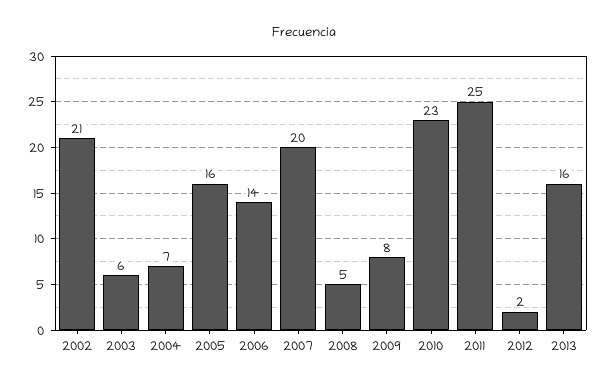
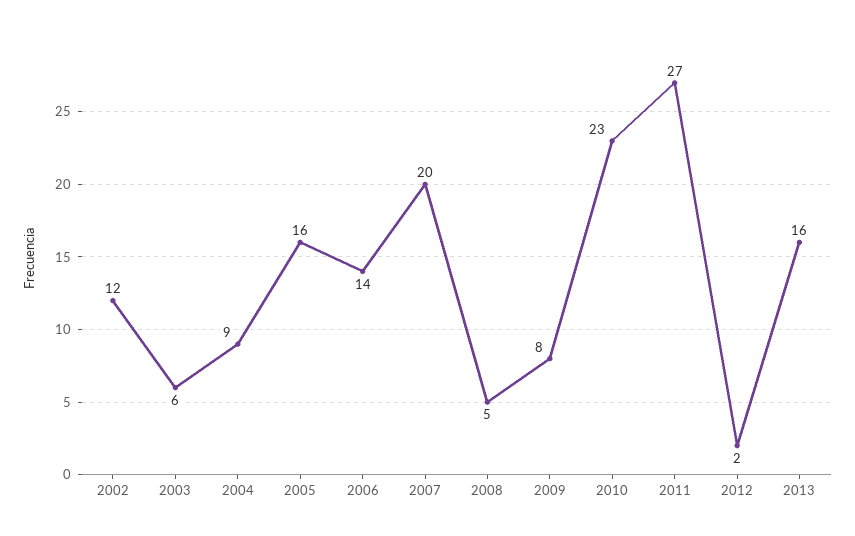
2002: 21 -> 12
2004: 7 -> 9
2011: 25 -> 27

